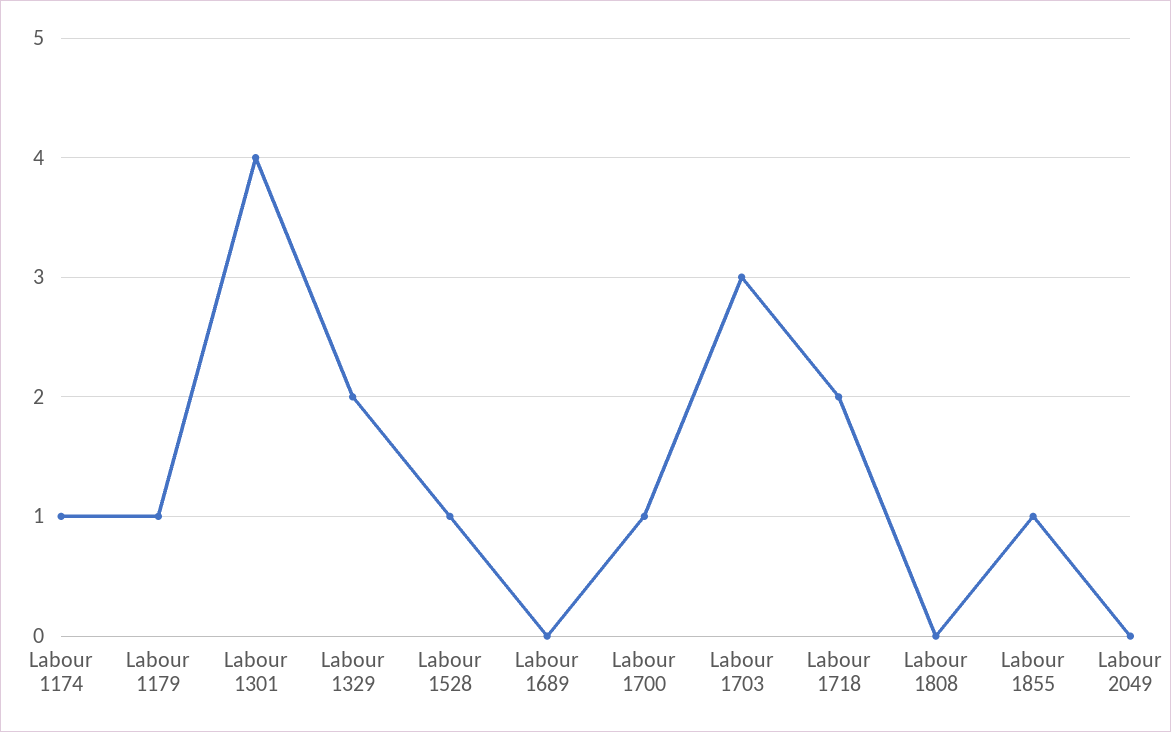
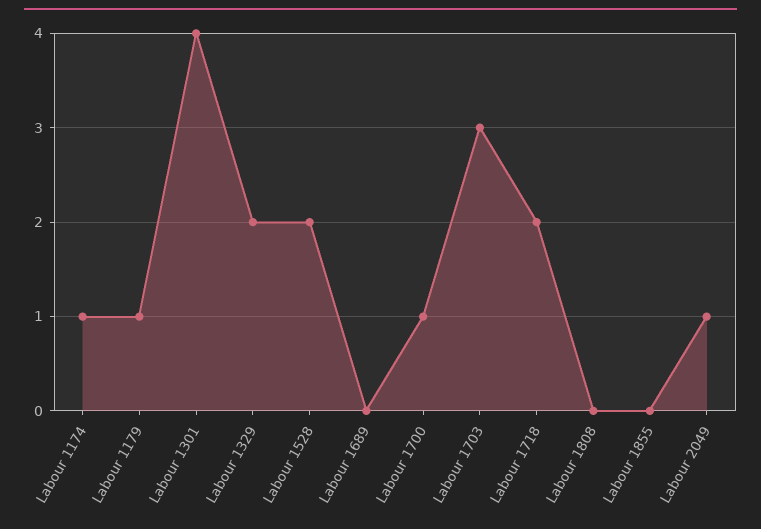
Labour 1528: 1 -> 2
Labour 1855: 1 -> 0
Labour 2049: 0 -> 1

